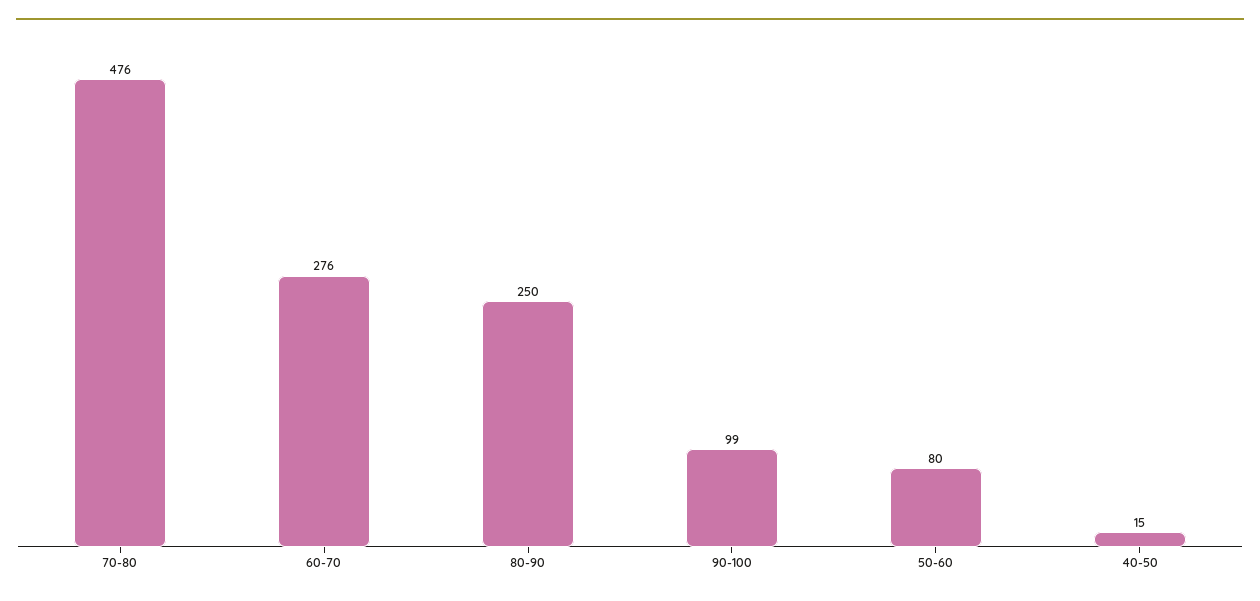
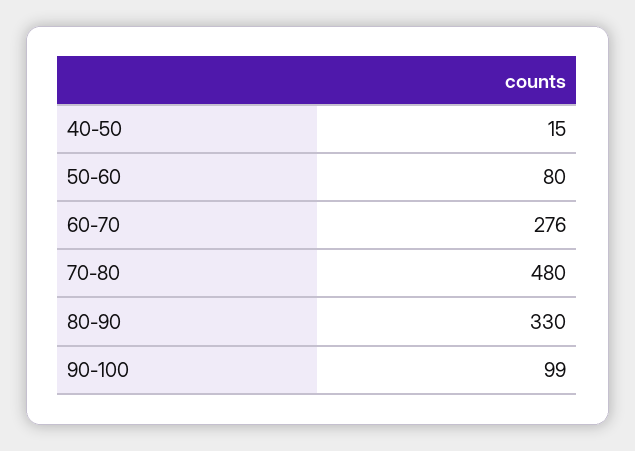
70-80: 476 -> 480
80-90: 250 -> 330

